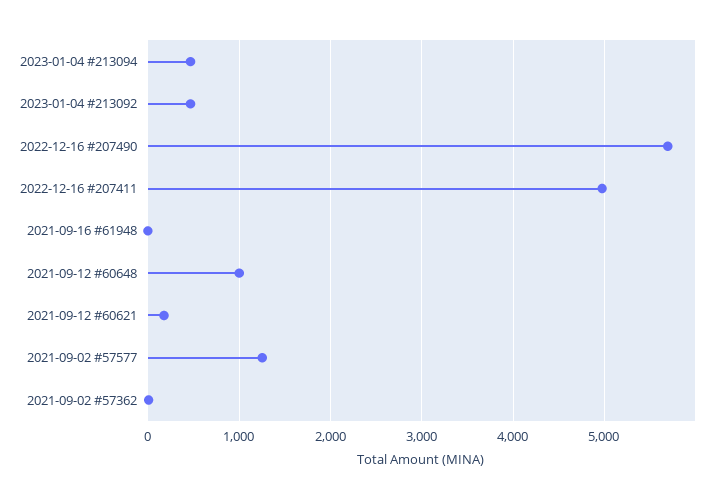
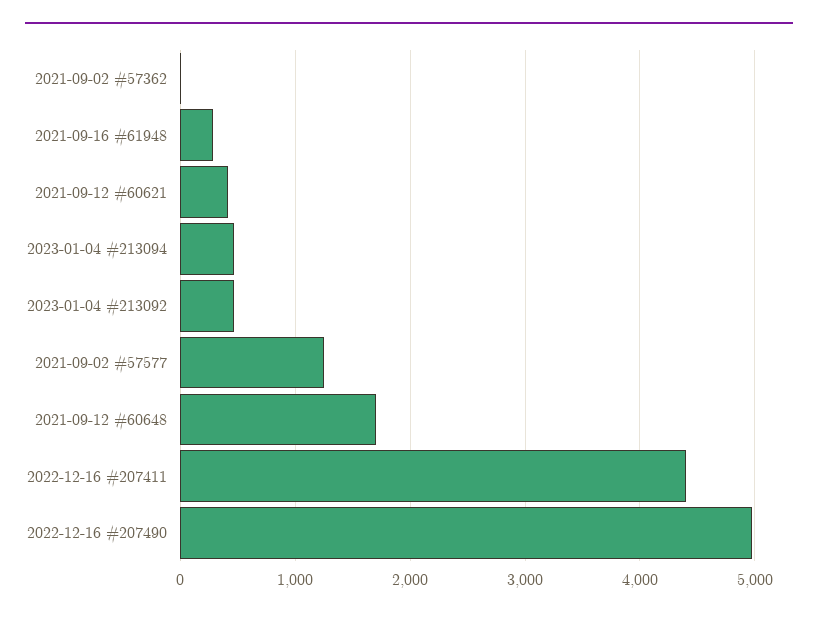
2022-12-16 #207490: 5700 -> 5000
2022-12-16 #207411: 5000 -> 4400
2021-09-16 #61948: 0 -> 300
2021-09-12 #60648: 1000 -> 1700
2021-09-12 #60621: 200 -> 400

